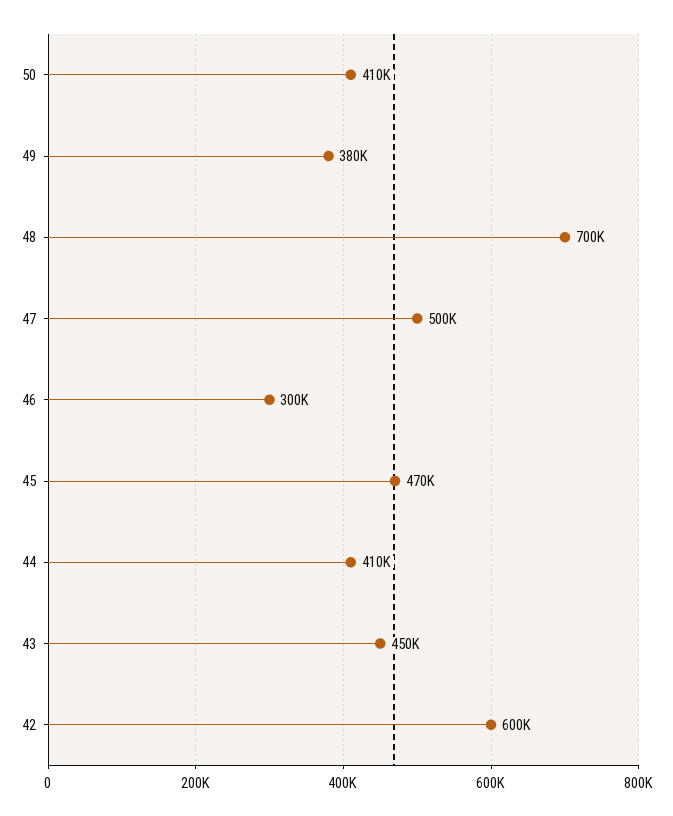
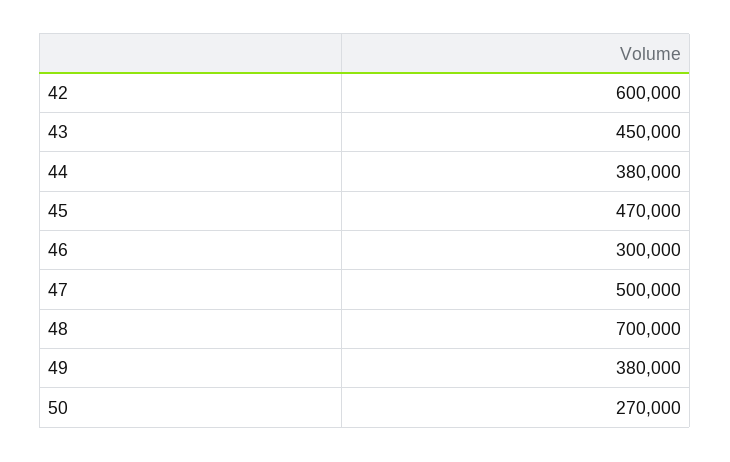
50: 410000 -> 270000
44: 410000 -> 380000

